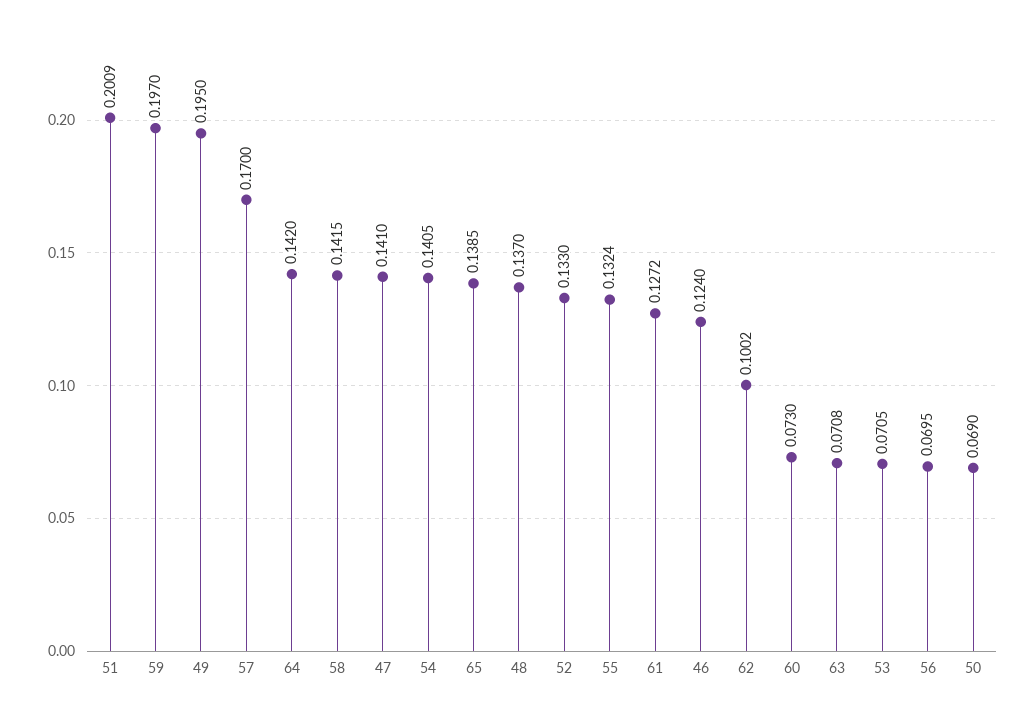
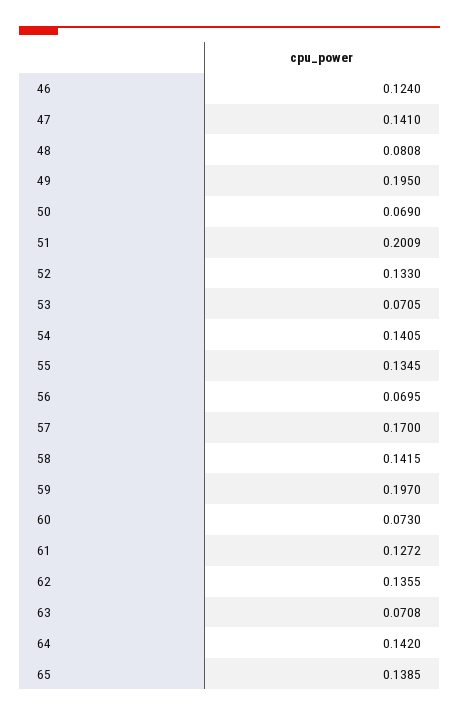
48: 0.137 -> 0.0808
55: 0.1324 -> 0.1345
62: 0.1002 -> 0.1355

